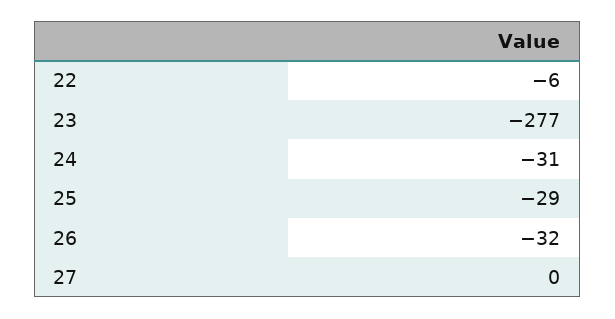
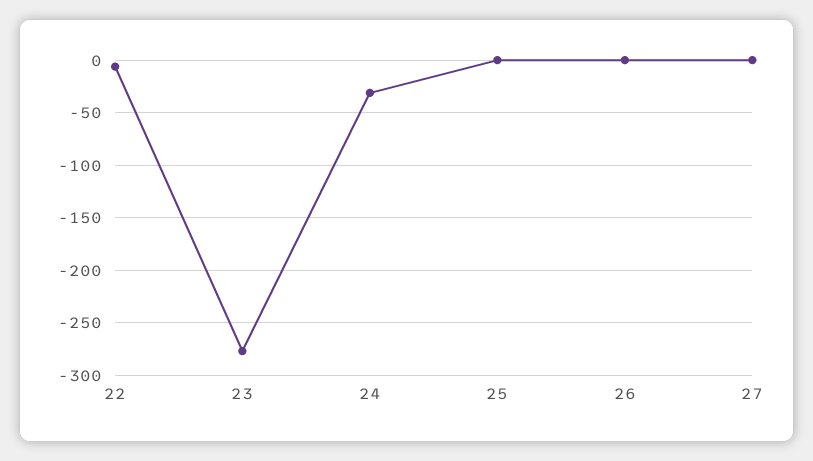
25: -29 -> 0
26: -32 -> 0

